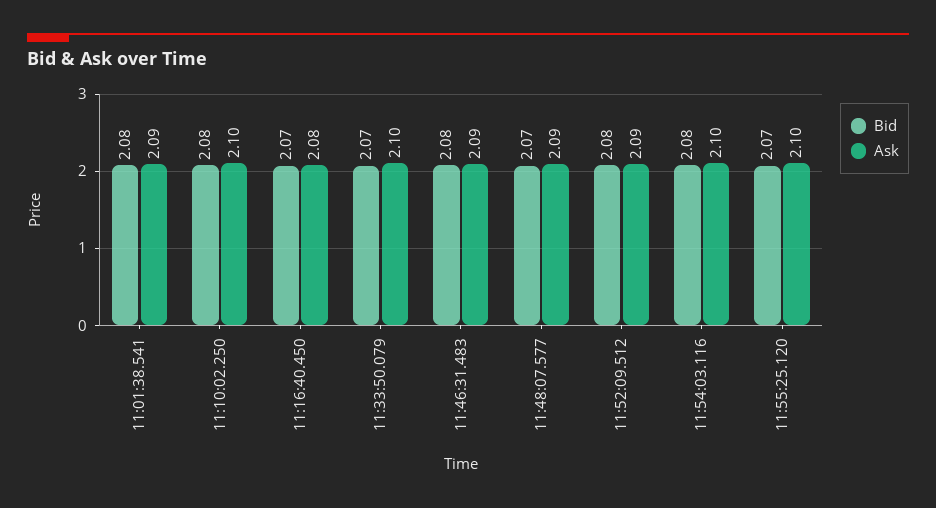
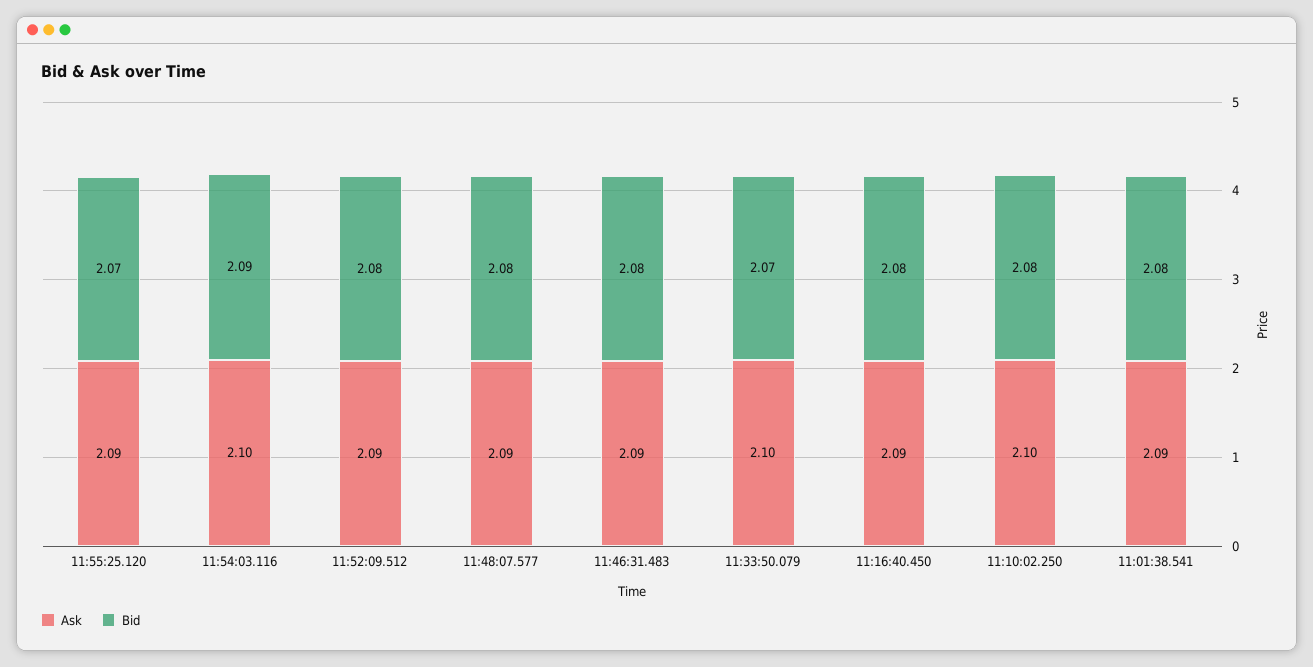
Bid, 11:16:40.450: 2.07 -> 2.08
Ask, 11:16:40.450: 2.08 -> 2.09
Bid, 11:48:07.577: 2.07 -> 2.08
Bid, 11:54:03.116: 2.08 -> 2.09
Ask, 11:55:25.120: 2.1 -> 2.09

